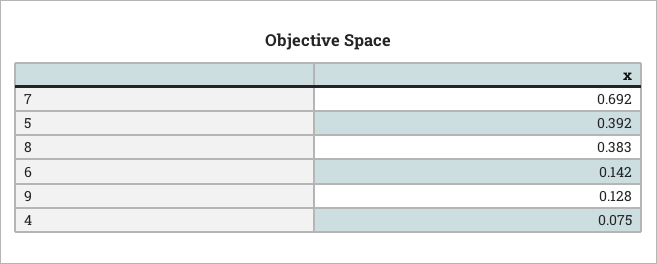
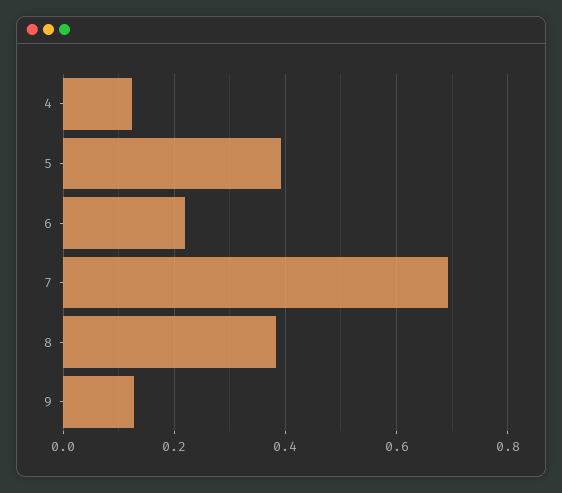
6: 0.142 -> 0.22
4: 0.075 -> 0.12

